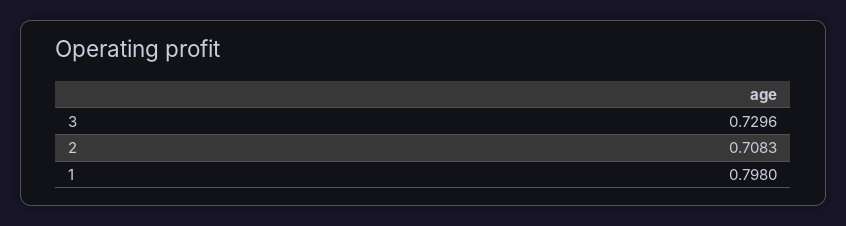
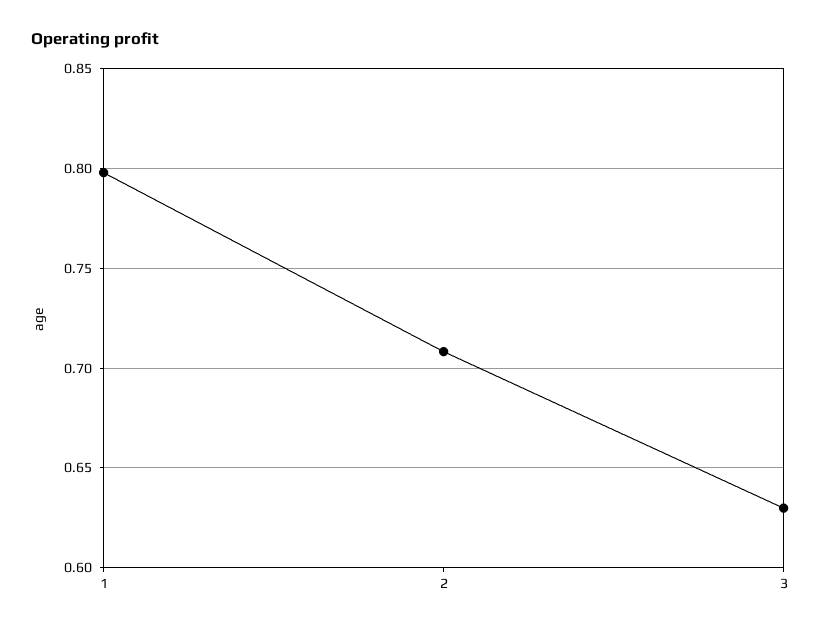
3: 0.7296 -> 0.63

